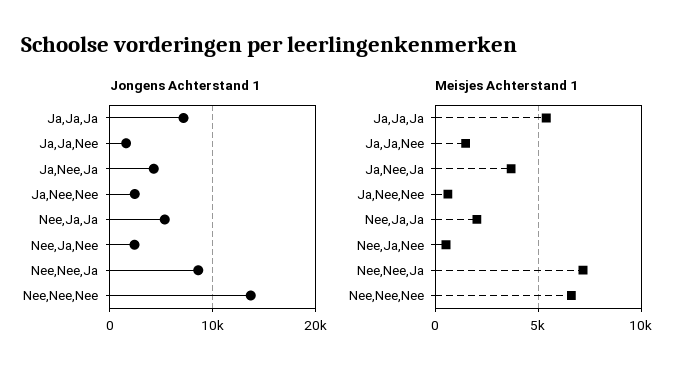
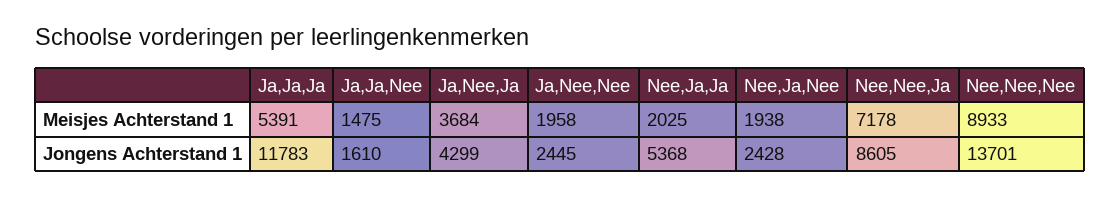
Jongens Achterstand 1, Ja,Ja,Ja: 7000 -> 11783
Meisjes Achterstand 1, Ja,Nee,Nee: 500 -> 1958
Meisjes Achterstand 1, Nee,Ja,Nee: 500 -> 1938
Meisjes Achterstand 1, Nee,Nee,Nee: 6500 -> 8933

